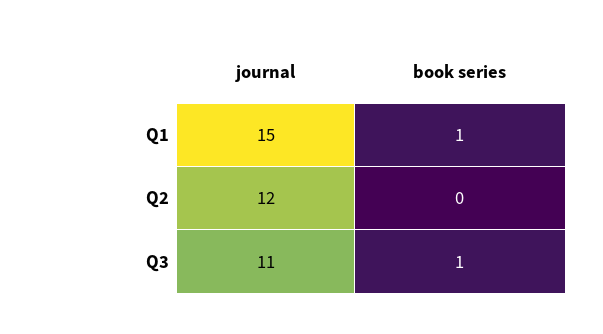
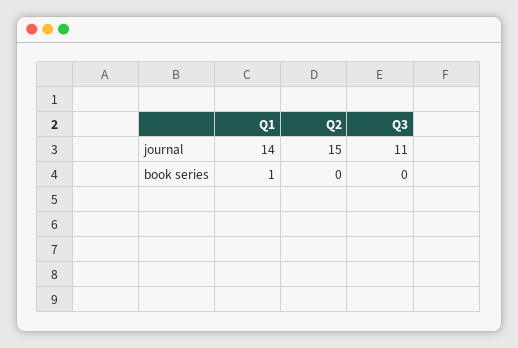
journal, Q1: 15 -> 14
journal, Q2: 12 -> 15
book series, Q3: 1 -> 0

